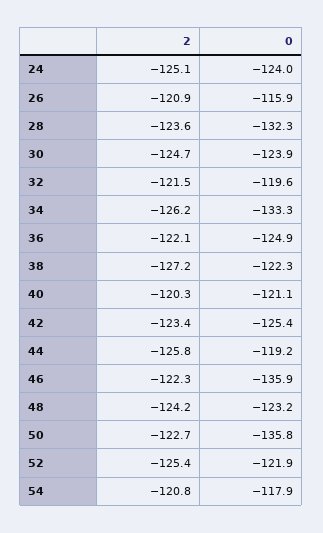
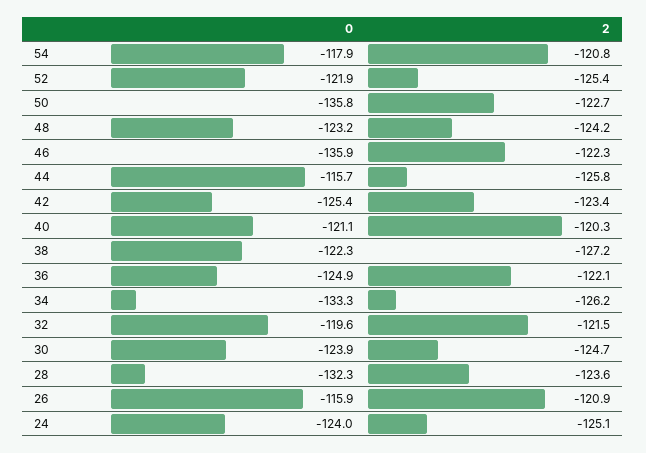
0, 44: -119.2 -> -115.7

